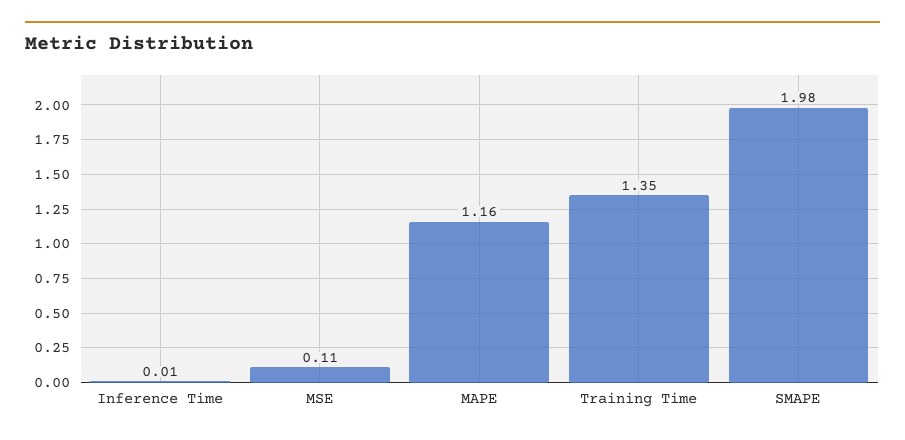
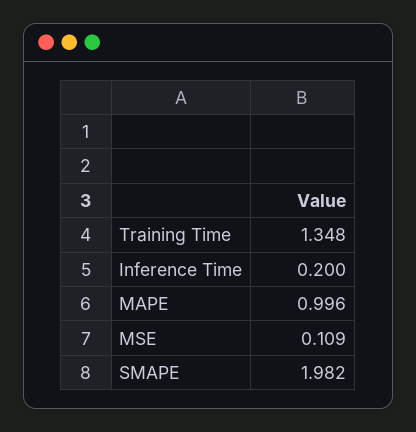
Inference Time: 0.01 -> 0.2
MAPE: 1.16 -> 0.996

